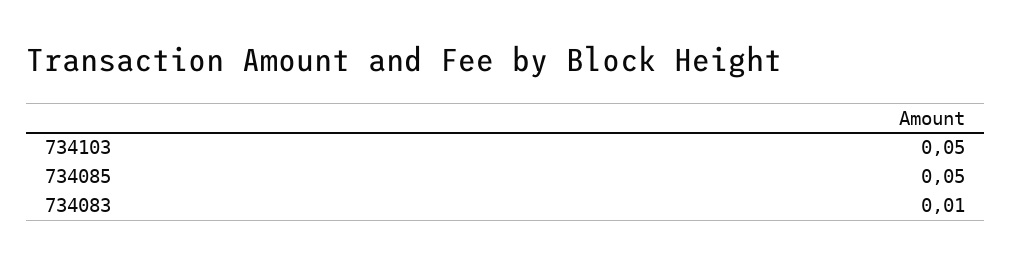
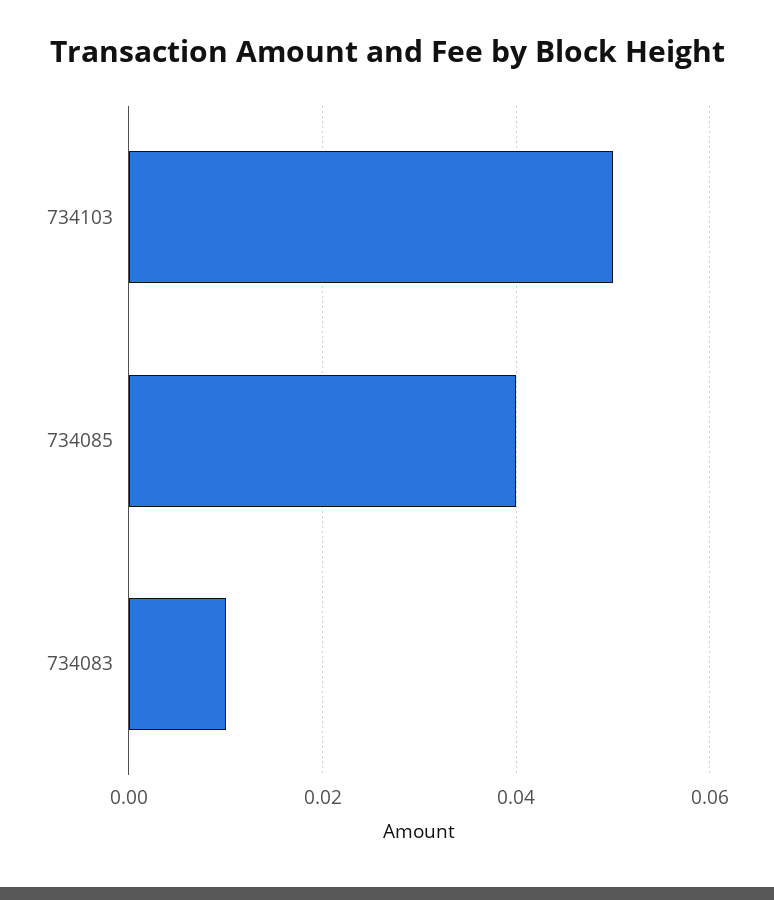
734085: 0.05 -> 0.04

